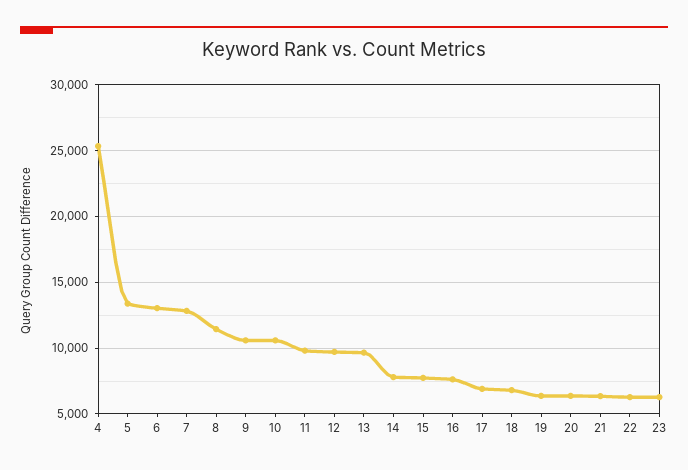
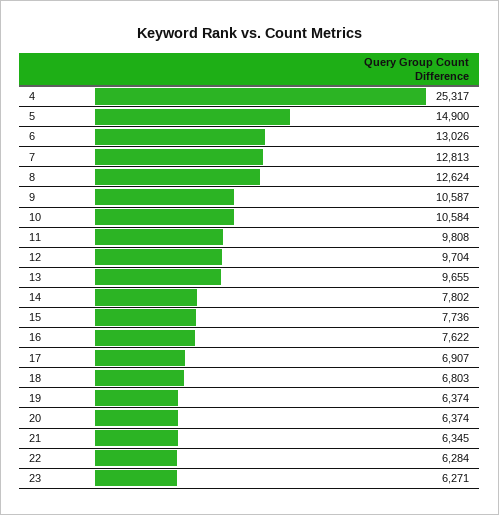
5: 13500 -> 14900
8: 11500 -> 12624

